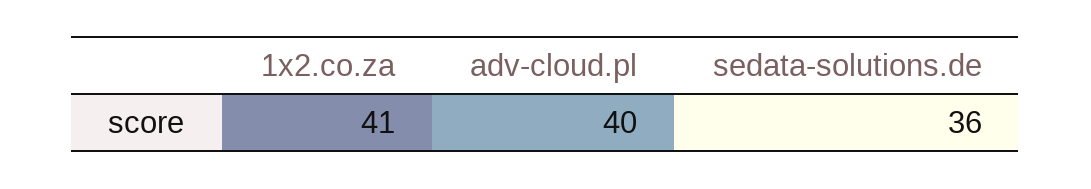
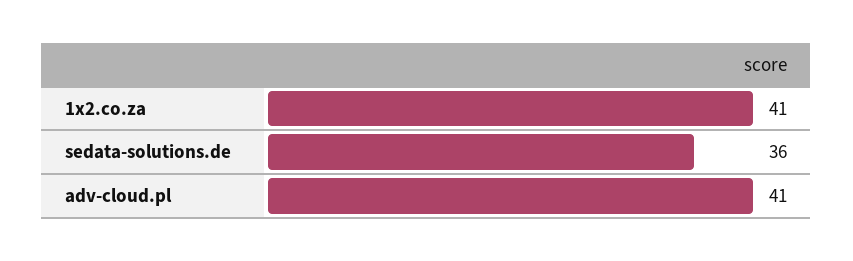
adv-cloud.pl: 40 -> 41

